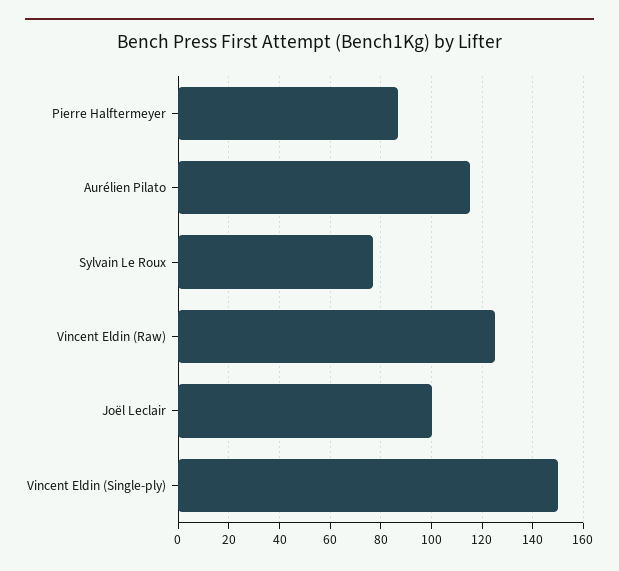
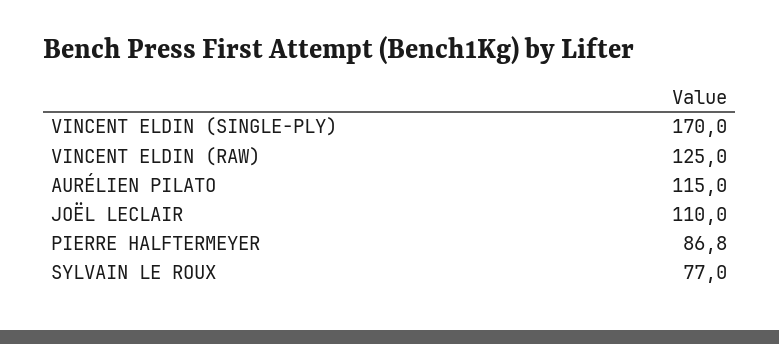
Joël Leclair: 100 -> 110
Vincent Eldin (Single-ply): 150 -> 170

